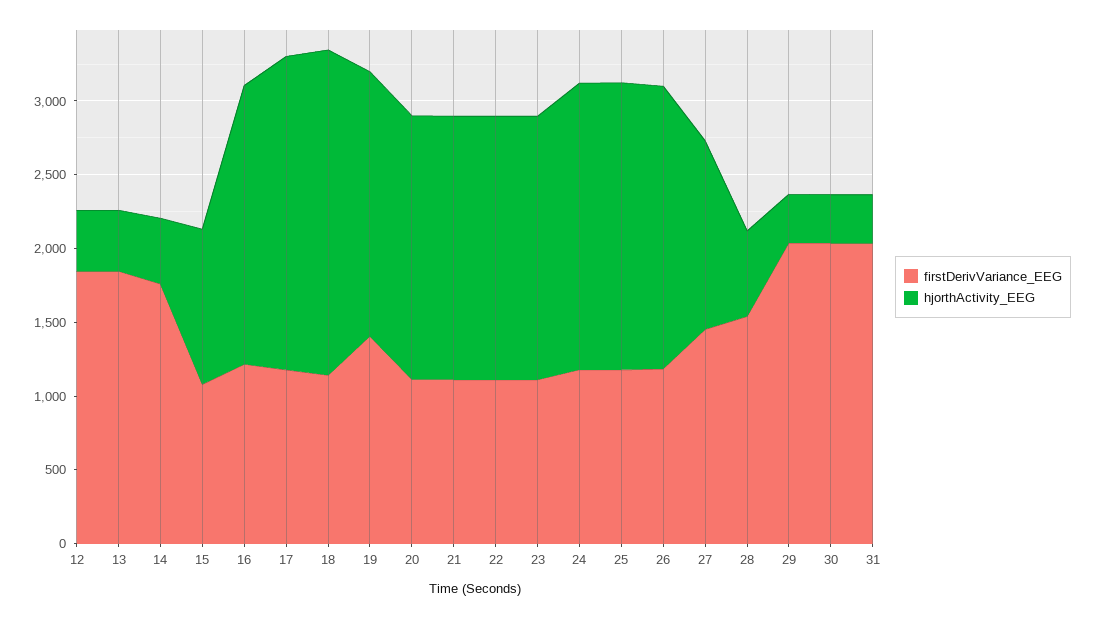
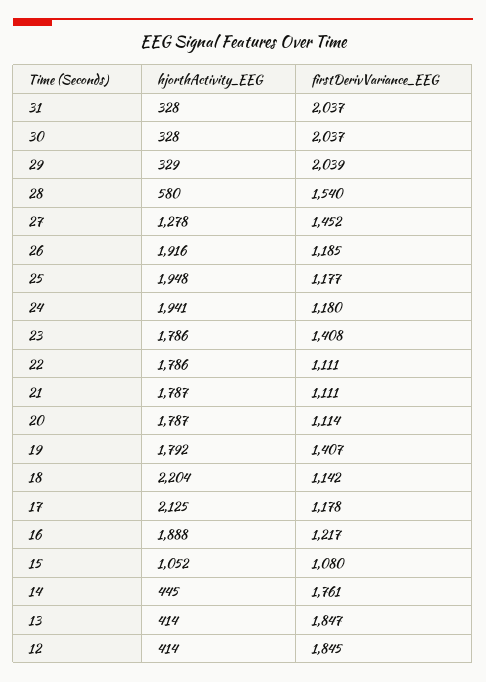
firstDerivVariance_EEG, 23: 1100 -> 1408

